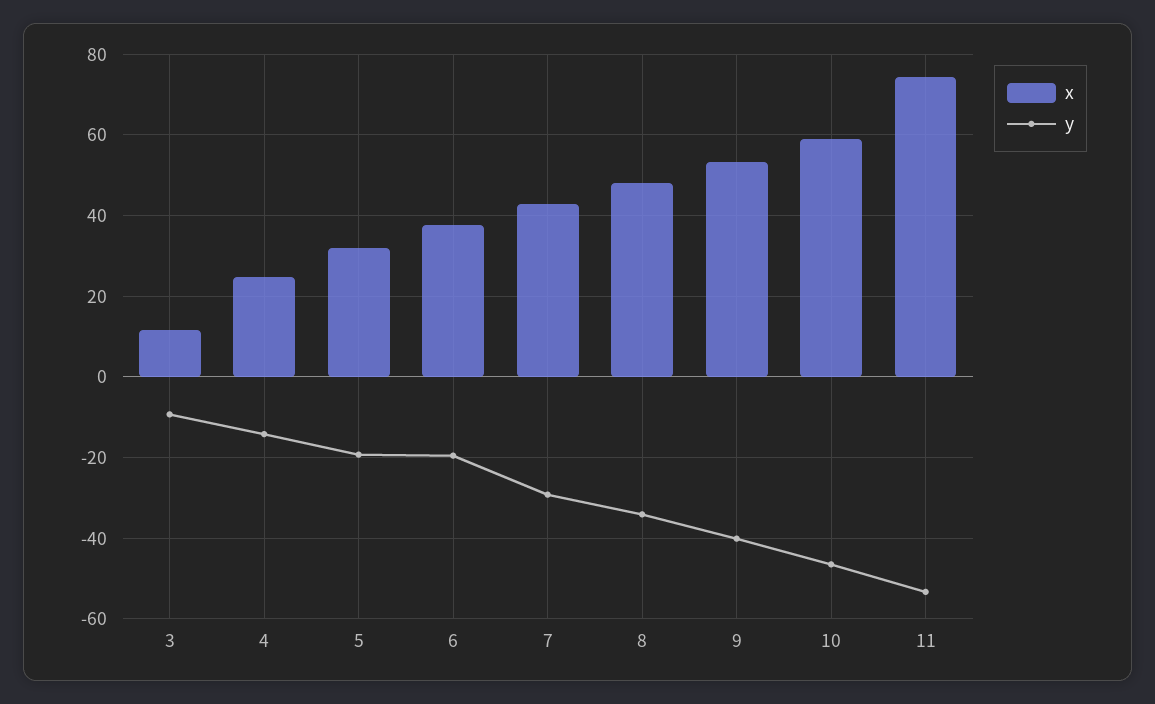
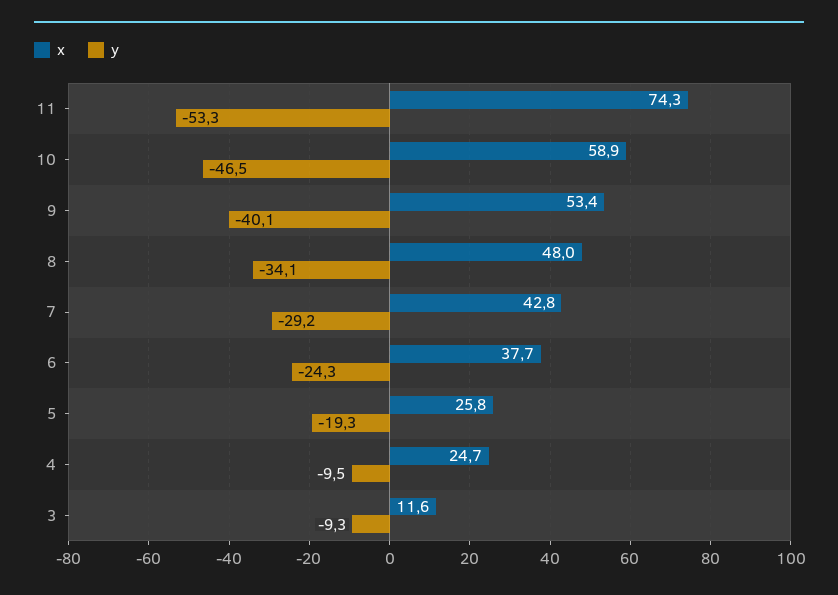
y, 4: -14 -> -9.5
x, 5: 32 -> 25.8
y, 6: -20 -> -24.3

